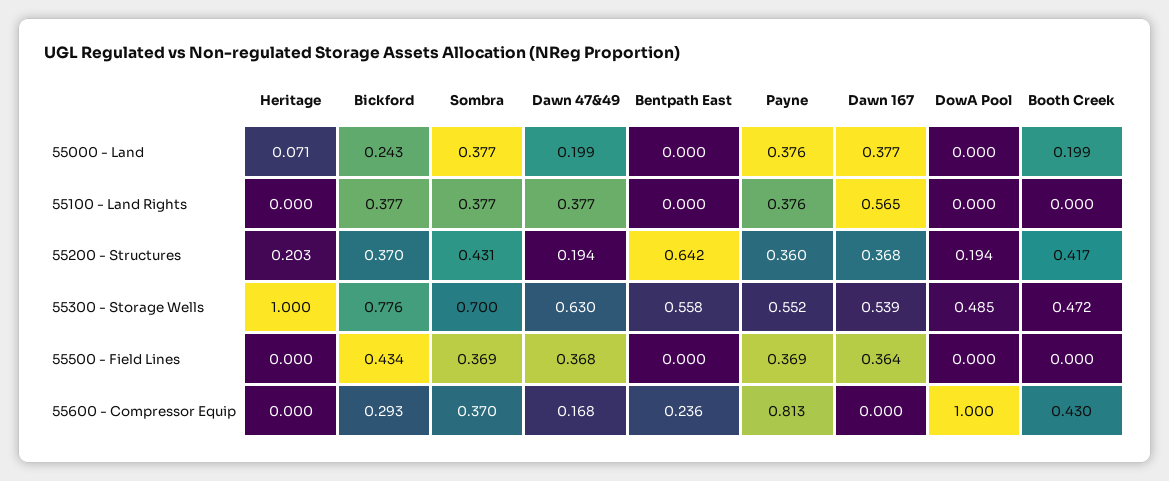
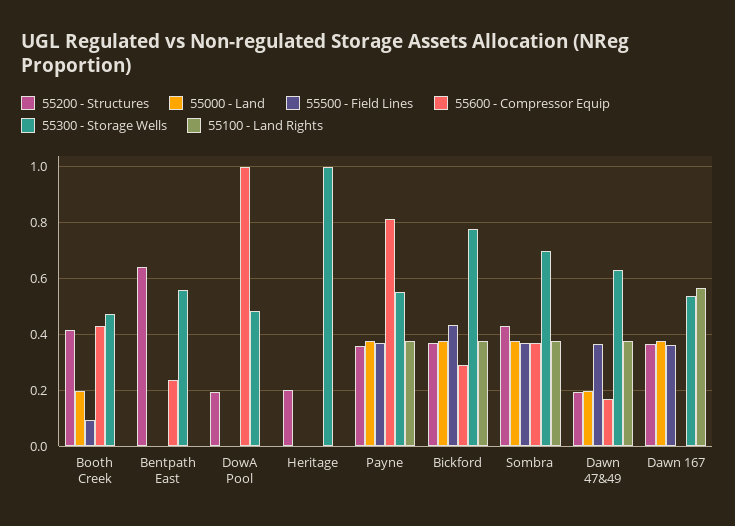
55000 - Land, Heritage: 0.071 -> 0
55000 - Land, Bickford: 0.243 -> 0.375
55500 - Field Lines, Booth Creek: 0 -> 0.1

